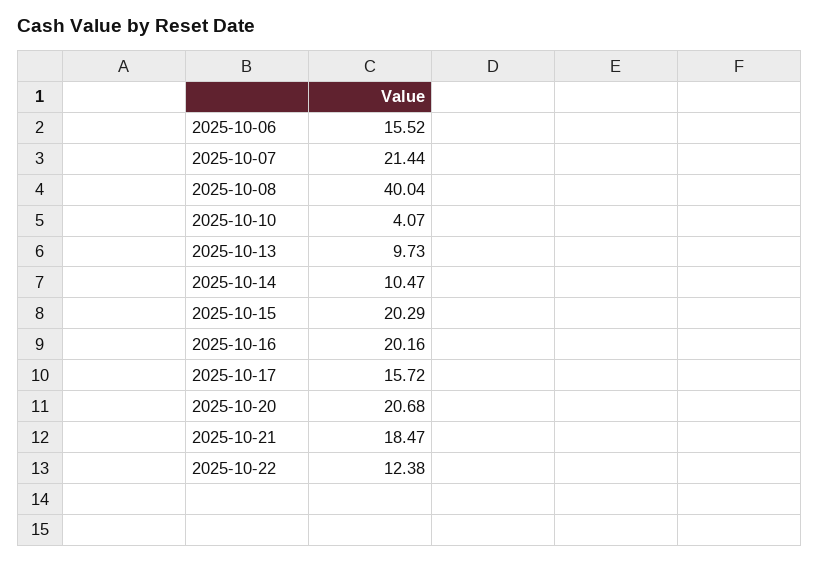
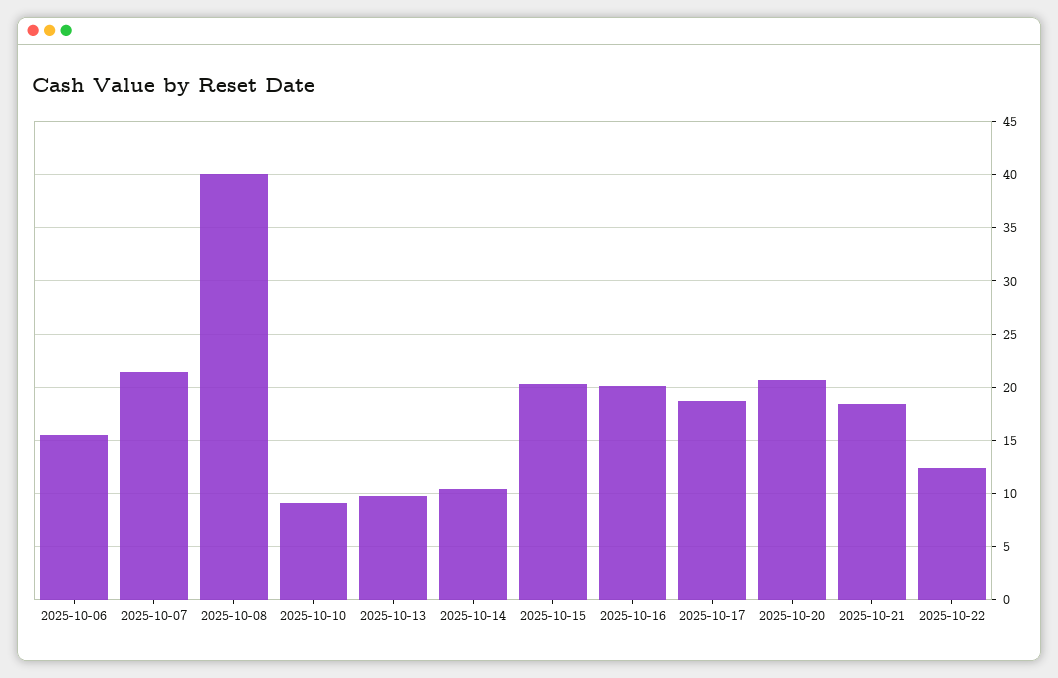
2025-10-10: 4.07 -> 9
2025-10-17: 15.72 -> 19

